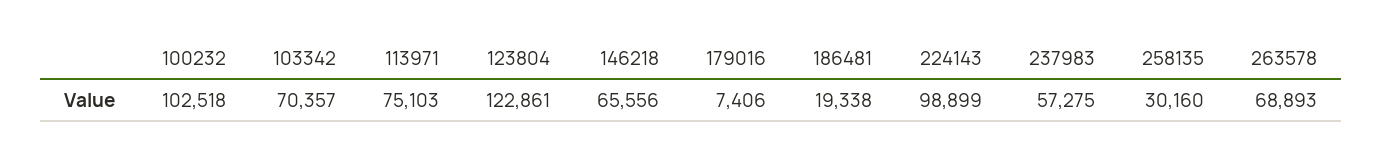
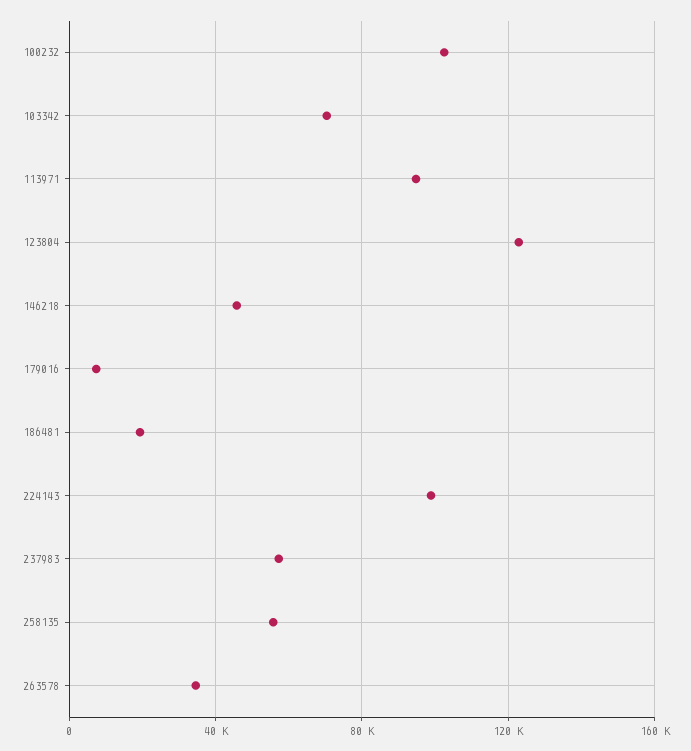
113971: 75103 -> 95000
146218: 65556 -> 45000
258135: 30160 -> 55000
263578: 68893 -> 35000

